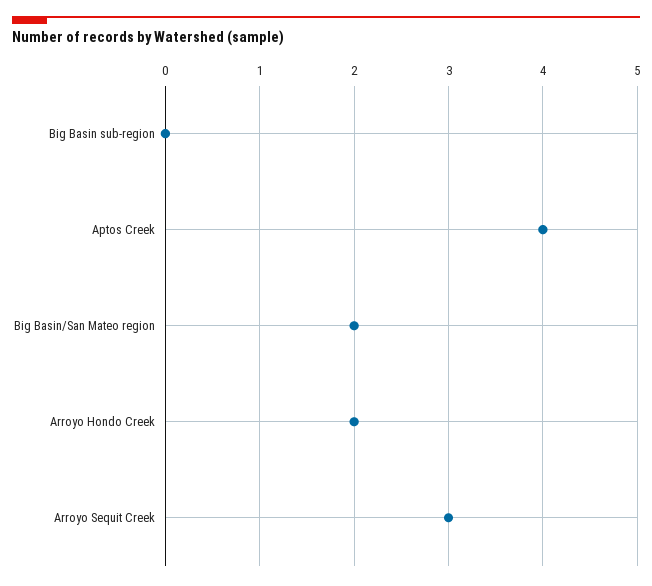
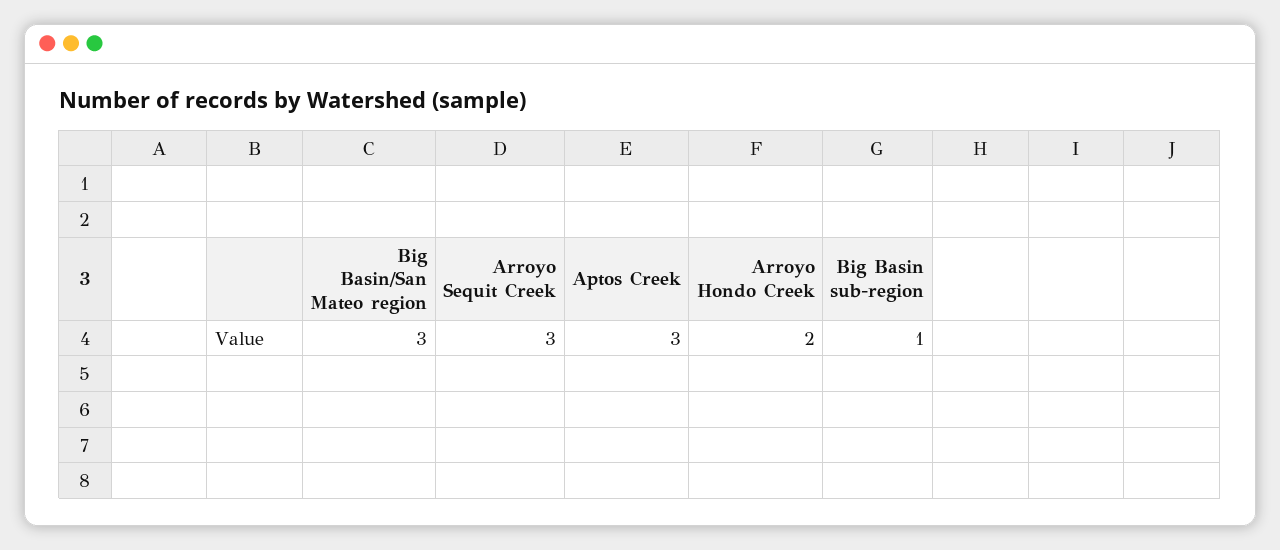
Big Basin sub-region: 0 -> 1
Aptos Creek: 4 -> 3
Big Basin/San Mateo region: 2 -> 3

